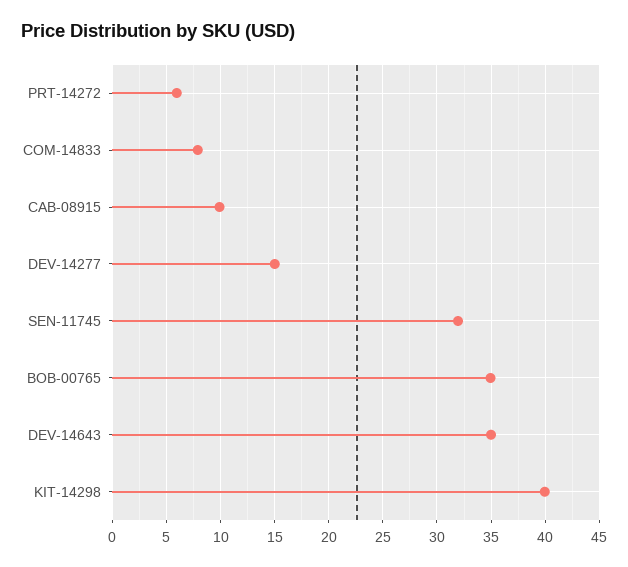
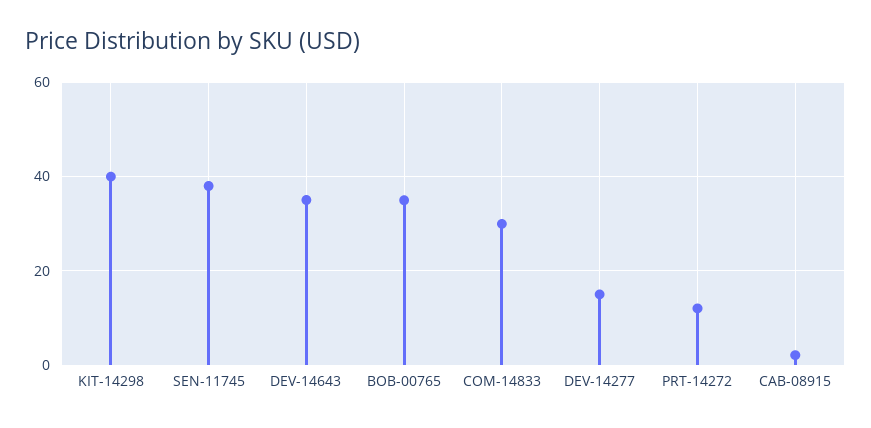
PRT-14272: 6 -> 12
COM-14833: 8 -> 30
CAB-08915: 10 -> 2
SEN-11745: 32 -> 38

